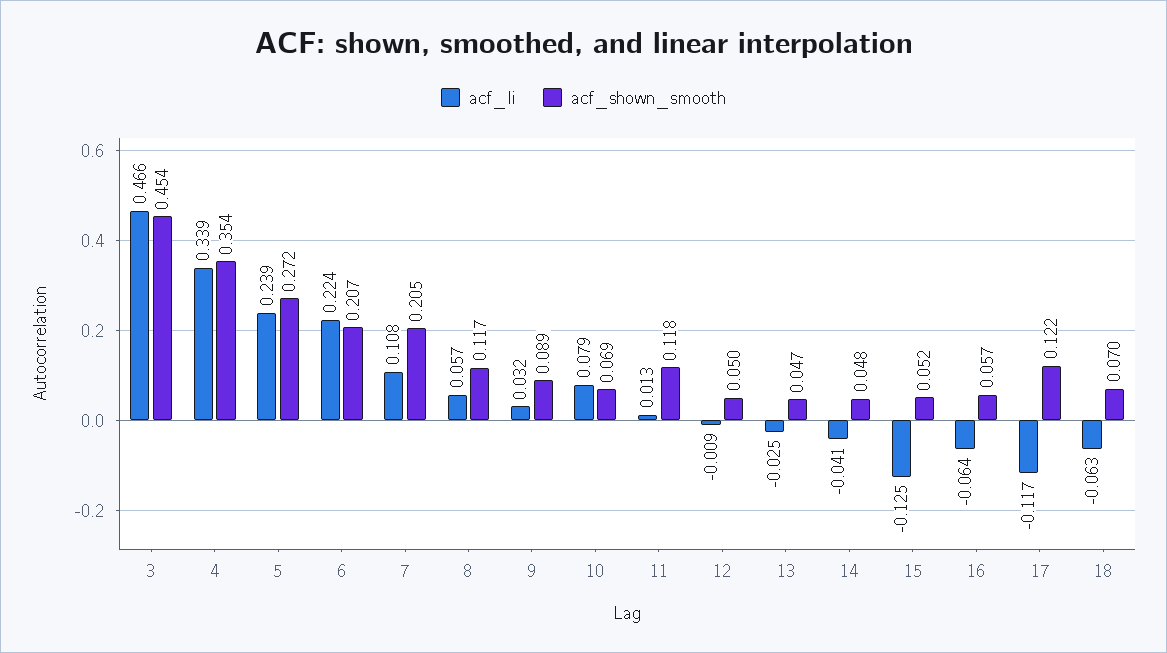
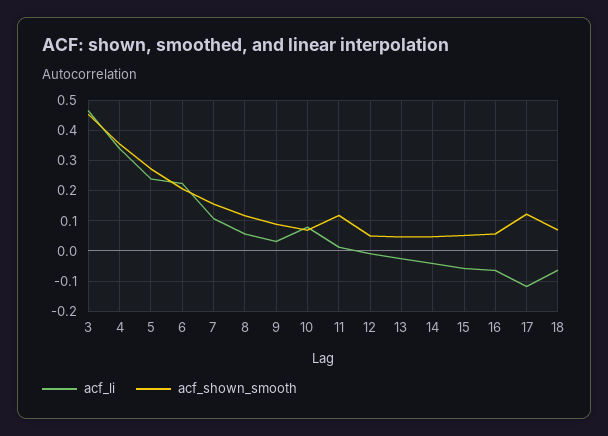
acf_shown_smooth, 7: 0.205 -> 0.16
acf_li, 15: -0.125 -> -0.06

